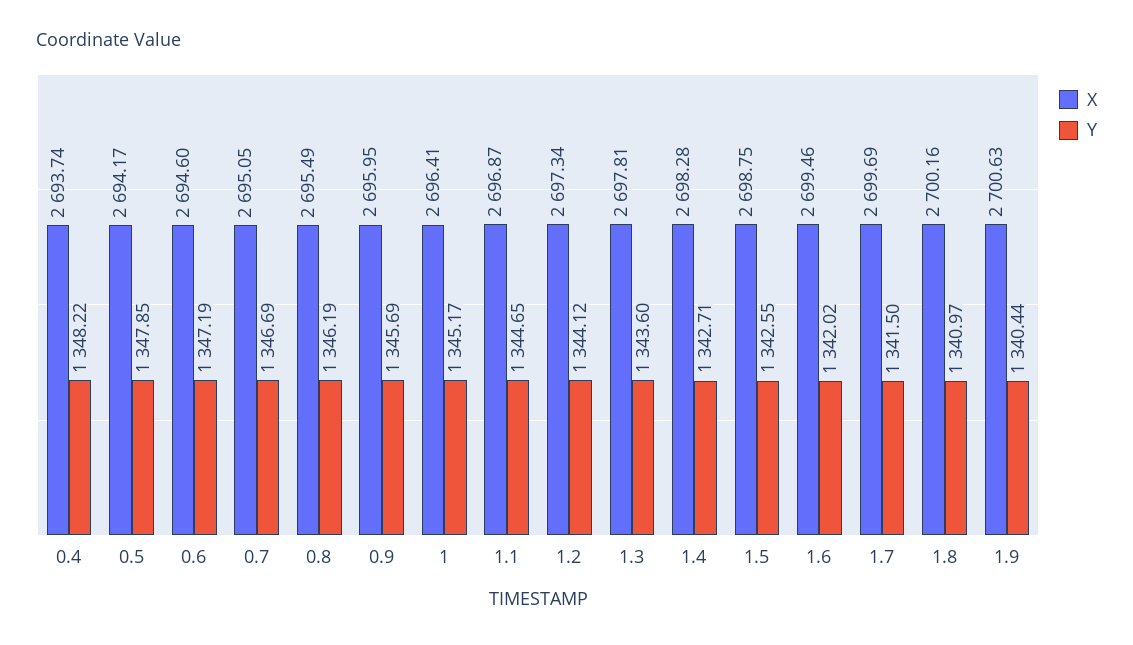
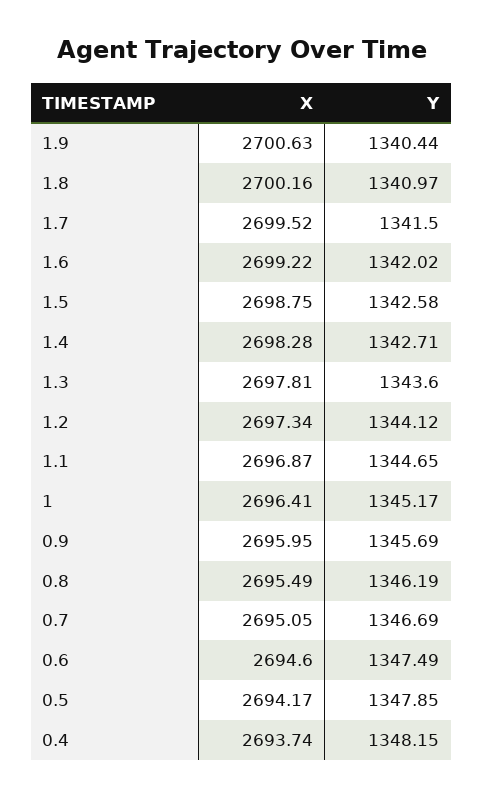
Y, 0.4: 1348.22 -> 1348.15
Y, 0.6: 1347.19 -> 1347.49
Y, 1.5: 1342.55 -> 1342.58
X, 1.6: 2699.46 -> 2699.22
X, 1.7: 2699.69 -> 2699.52

